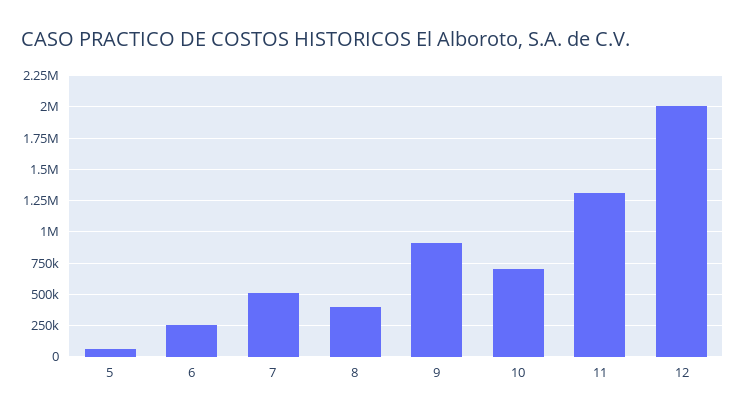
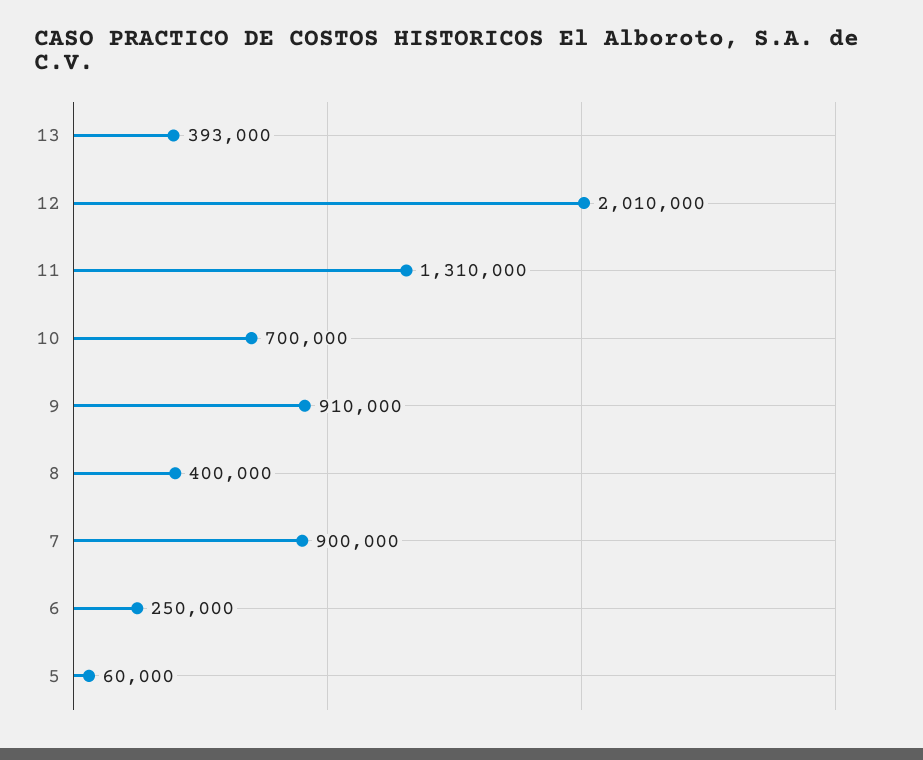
7: 500000 -> 900000
13: none -> 393000

